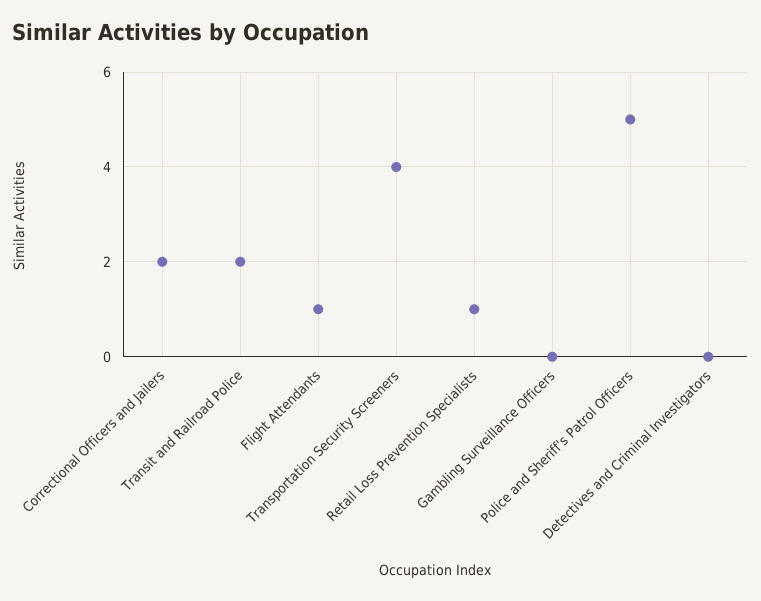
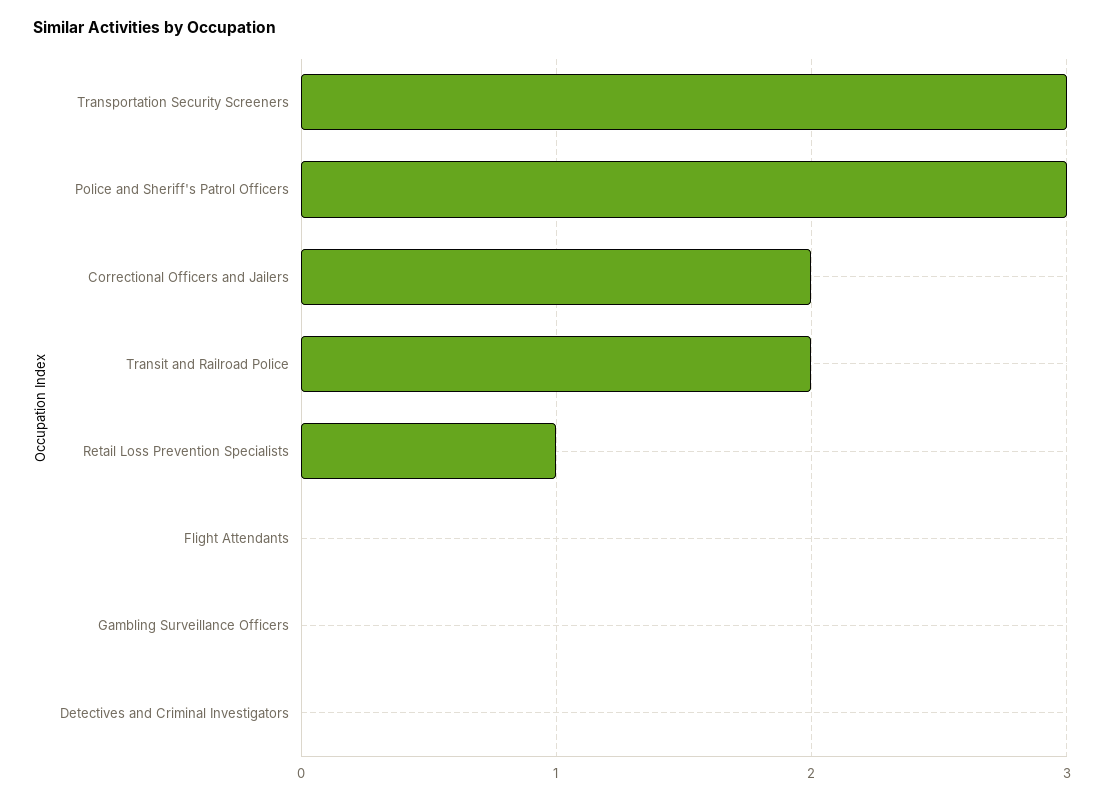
Flight Attendants: 1 -> 0
Transportation Security Screeners: 4 -> 3
Police and Sheriff's Patrol Officers: 5 -> 3

